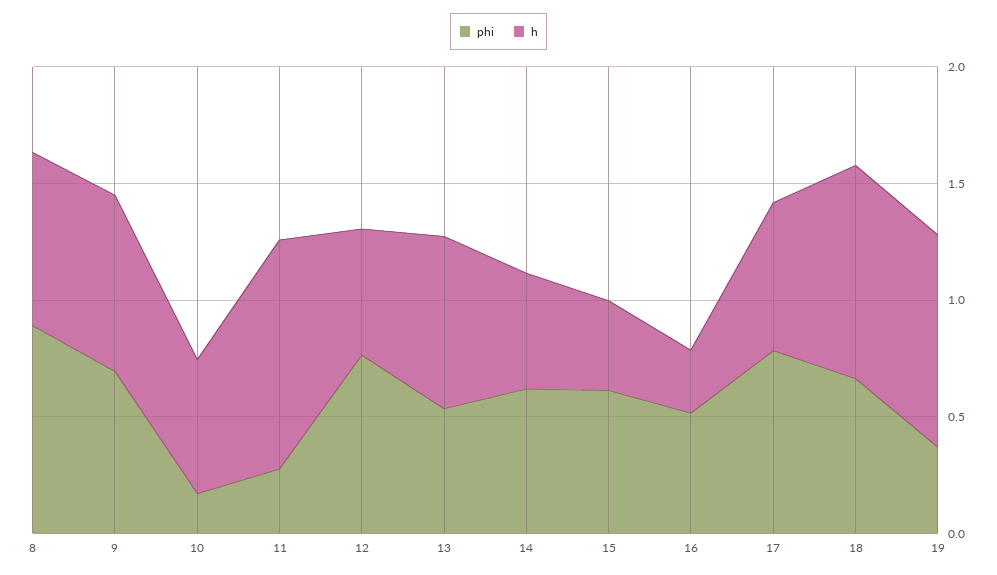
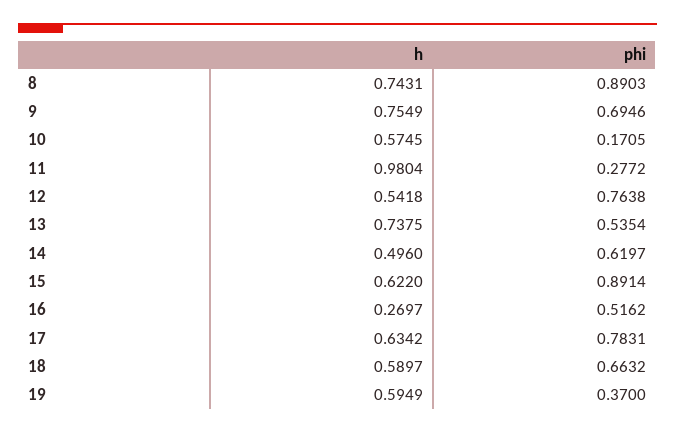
phi, 15: 0.6 -> 0.8914
h, 15: 0.4 -> 0.622
h, 18: 0.9 -> 0.5897
h, 19: 0.9 -> 0.5949

